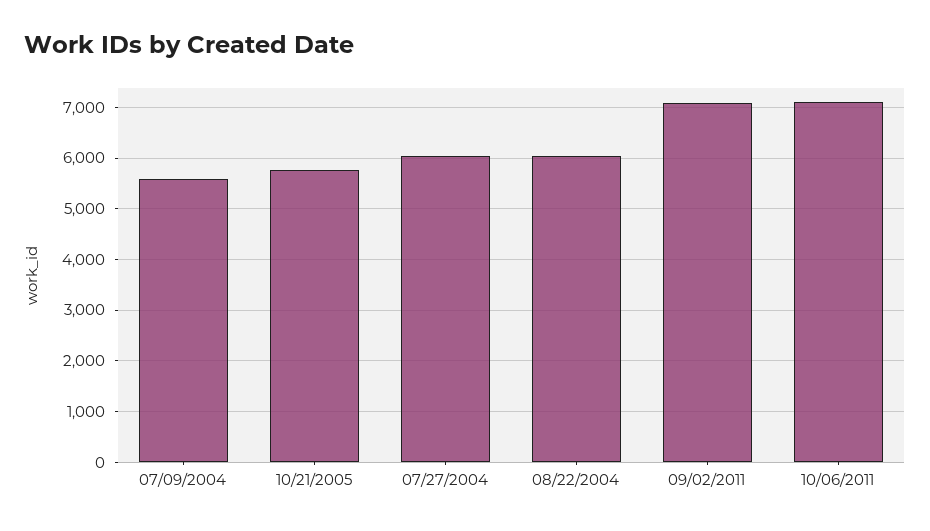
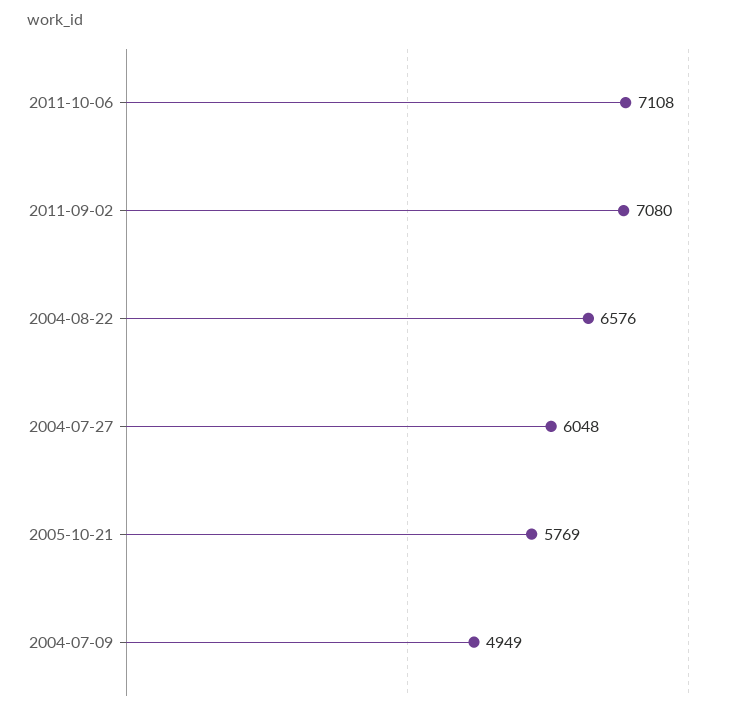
07/09/2004: 5600 -> 4949
08/22/2004: 6000 -> 6576

